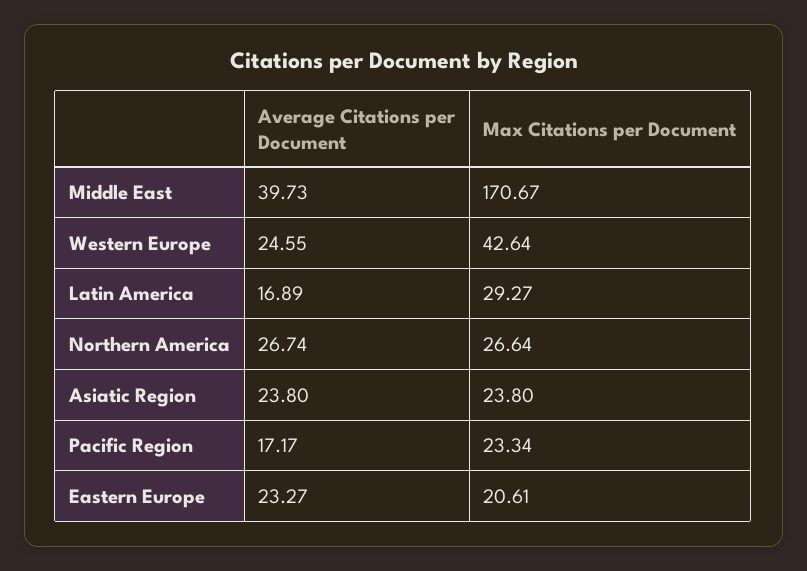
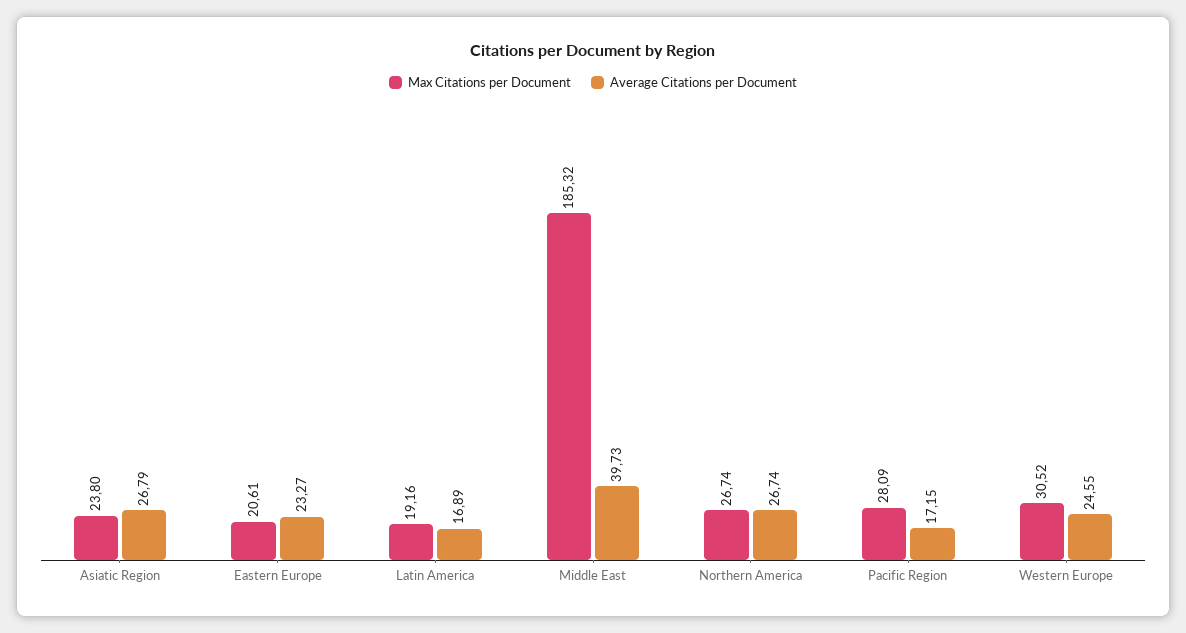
Max Citations per Document, Middle East: 170.67 -> 185.32
Max Citations per Document, Western Europe: 42.64 -> 30.52
Max Citations per Document, Latin America: 29.27 -> 19.16
Max Citations per Document, Northern America: 26.64 -> 26.74
Average Citations per Document, Asiatic Region: 23.8 -> 26.79
Average Citations per Document, Pacific Region: 17.17 -> 17.15
Max Citations per Document, Pacific Region: 23.34 -> 28.09

